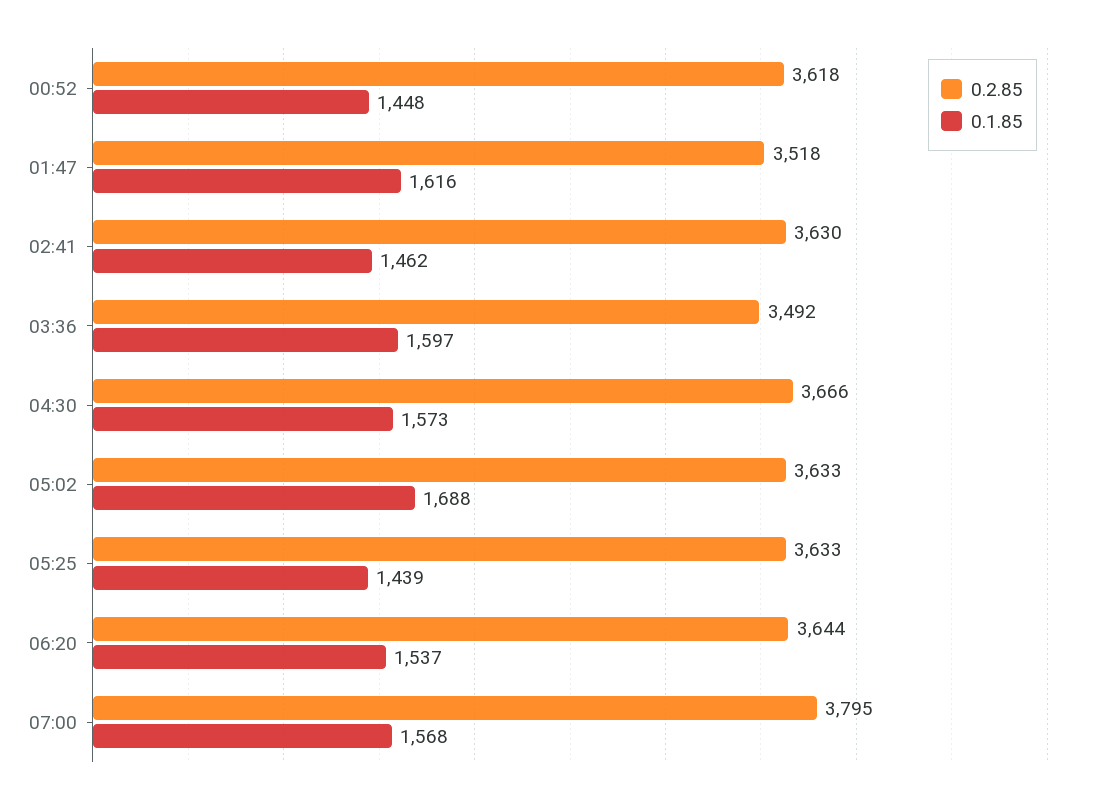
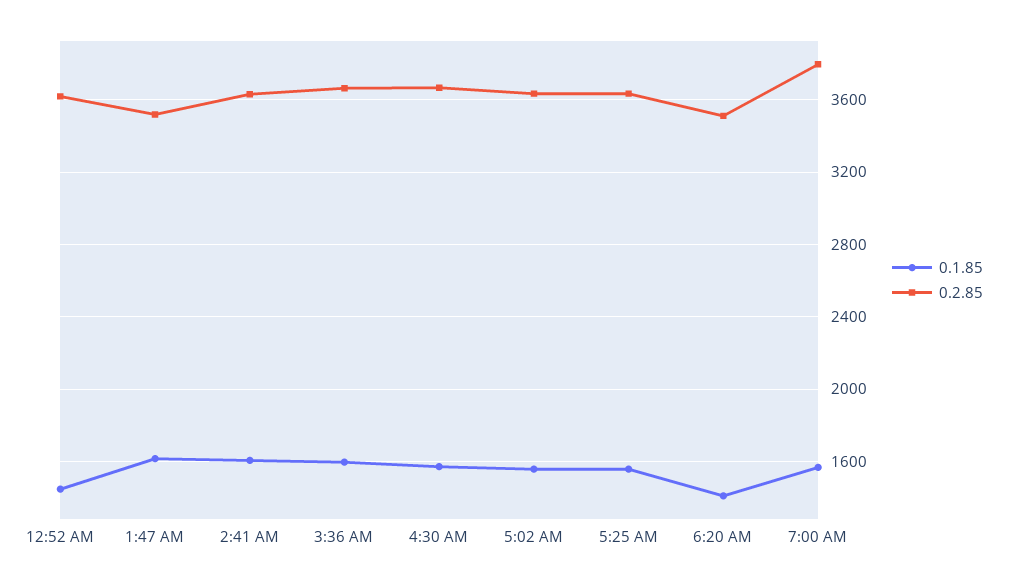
0.1.85, 02:41: 1462 -> 1600
0.2.85, 03:36: 3492 -> 3650
0.1.85, 05:02: 1688 -> 1550
0.1.85, 05:25: 1439 -> 1550
0.2.85, 06:20: 3644 -> 3500
0.1.85, 06:20: 1537 -> 1400

